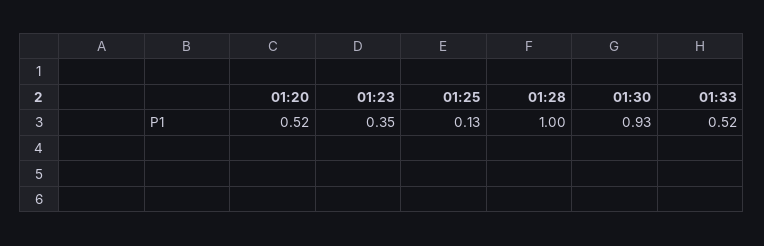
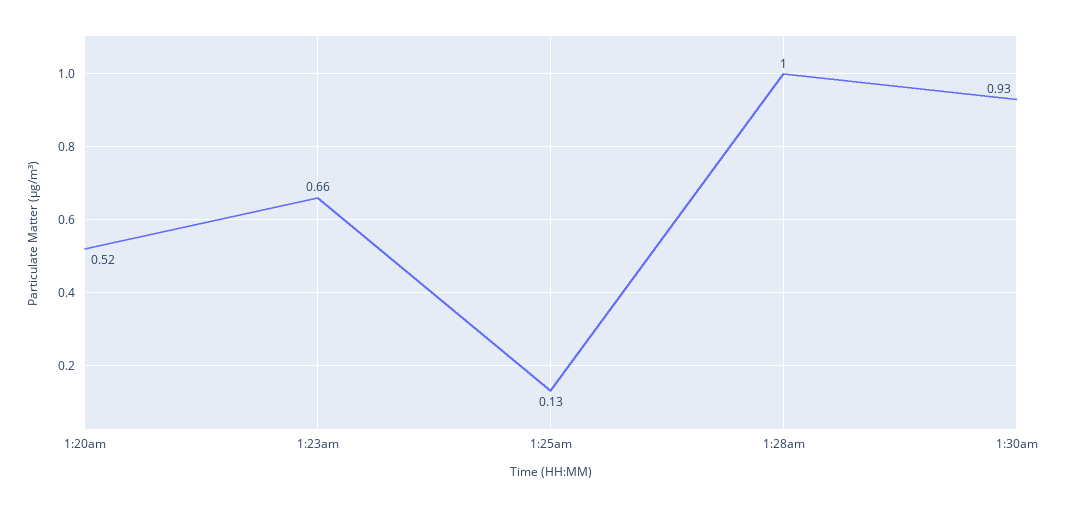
01:23: 0.35 -> 0.66
01:33: 0.52 -> none

